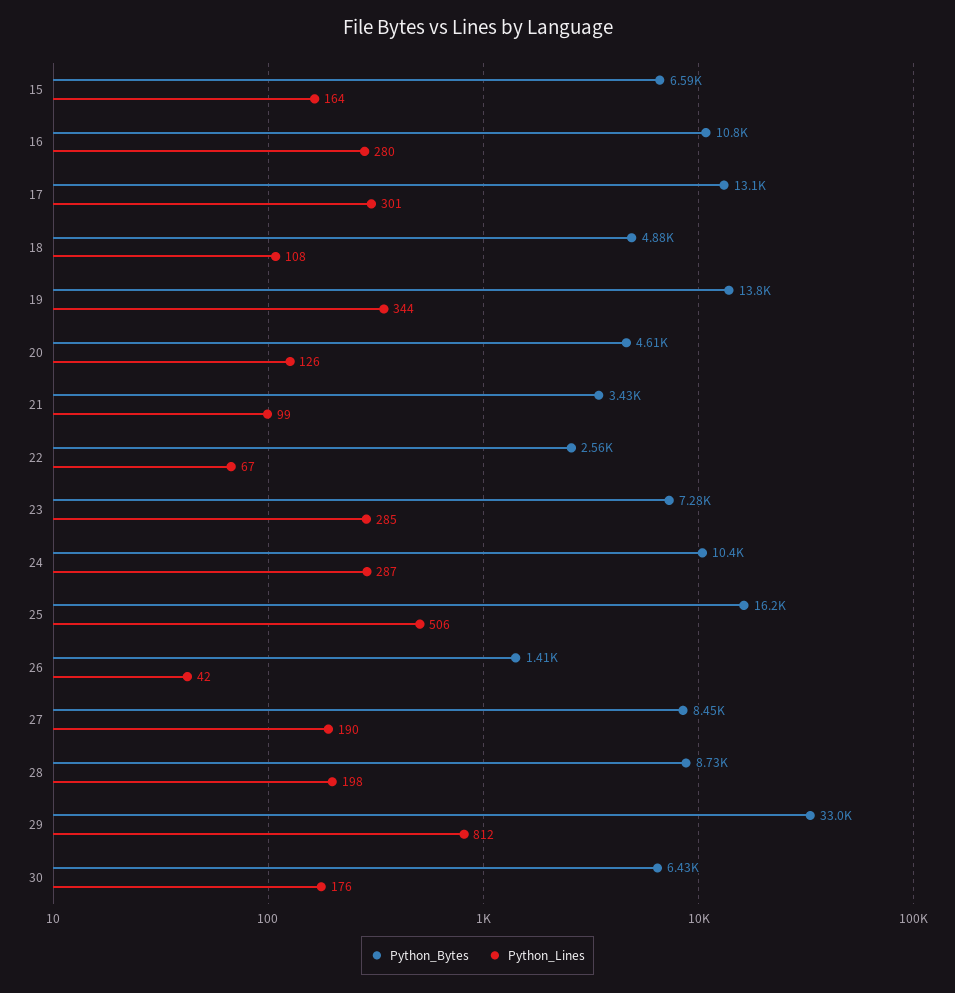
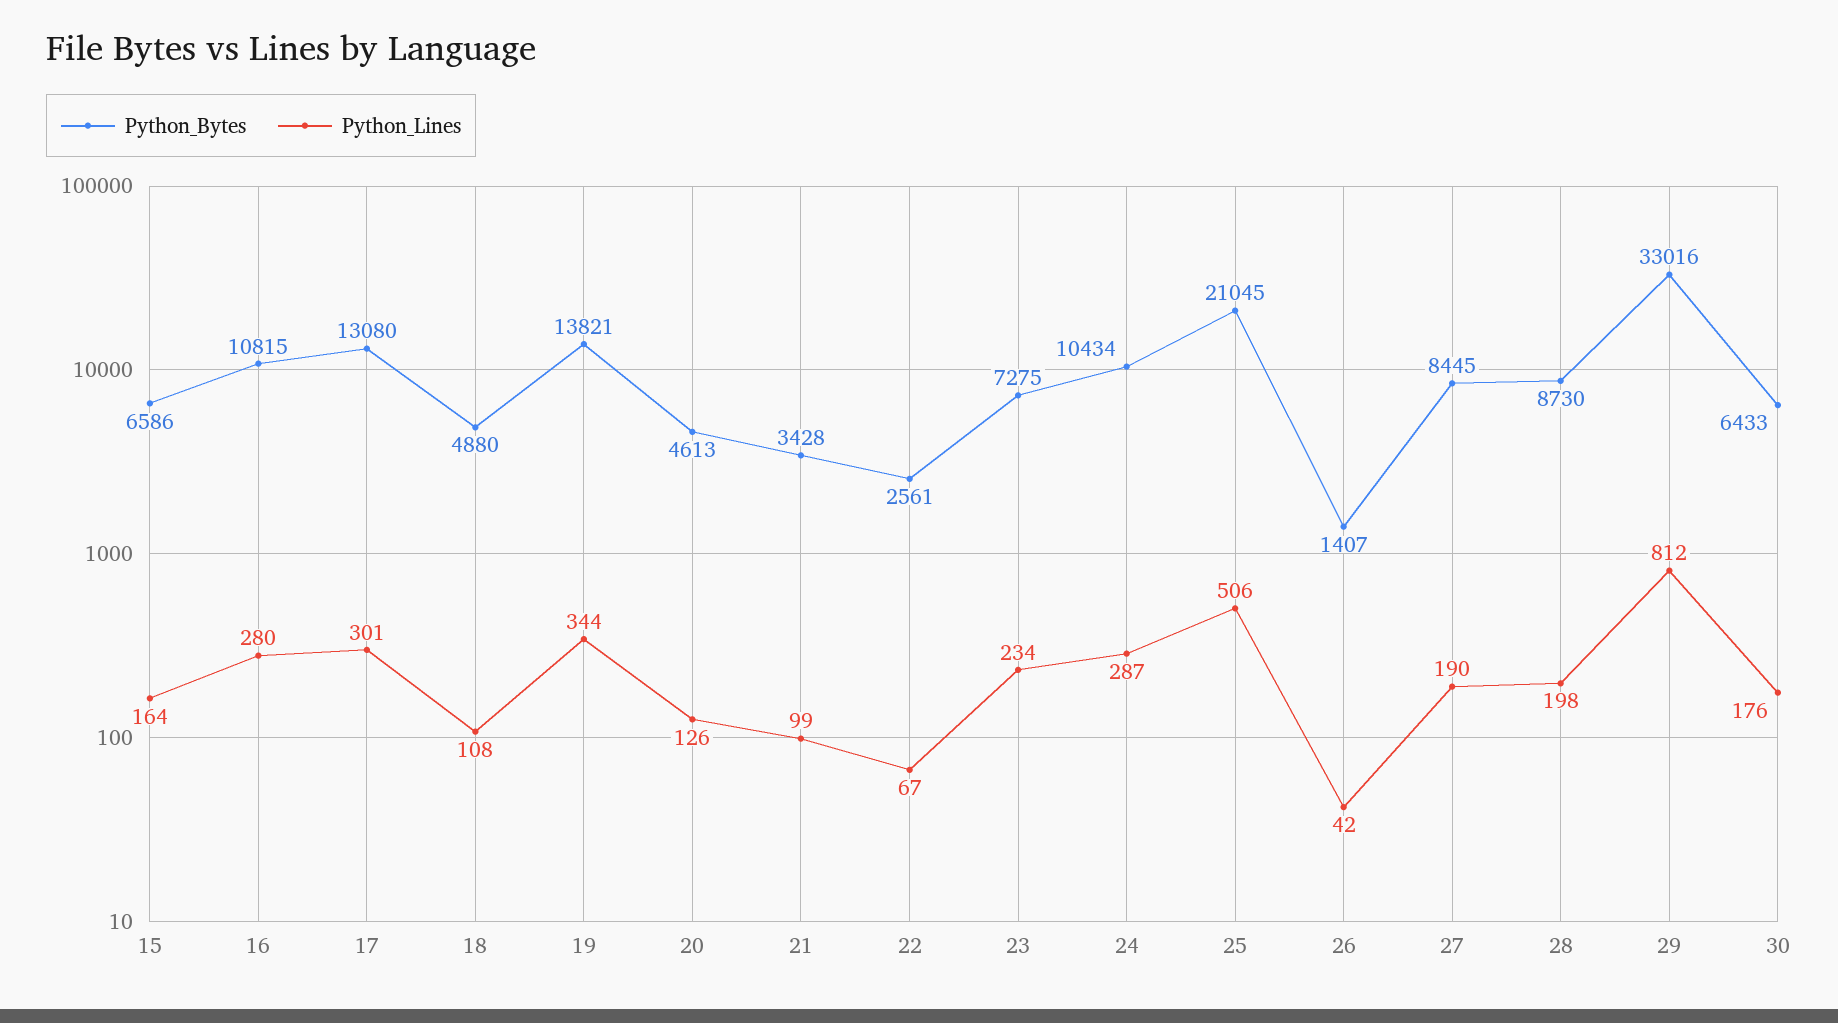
Python_Lines, 23: 285 -> 234
Python_Bytes, 25: 16200 -> 21045

